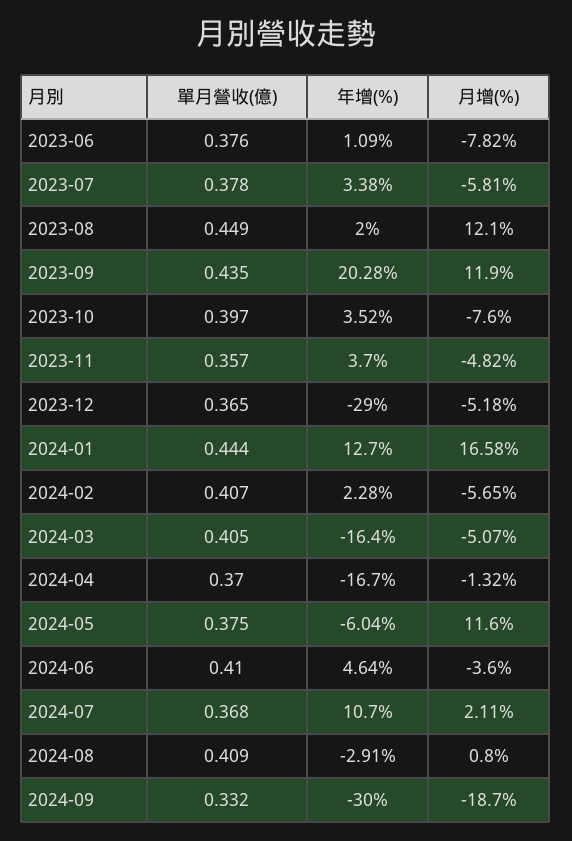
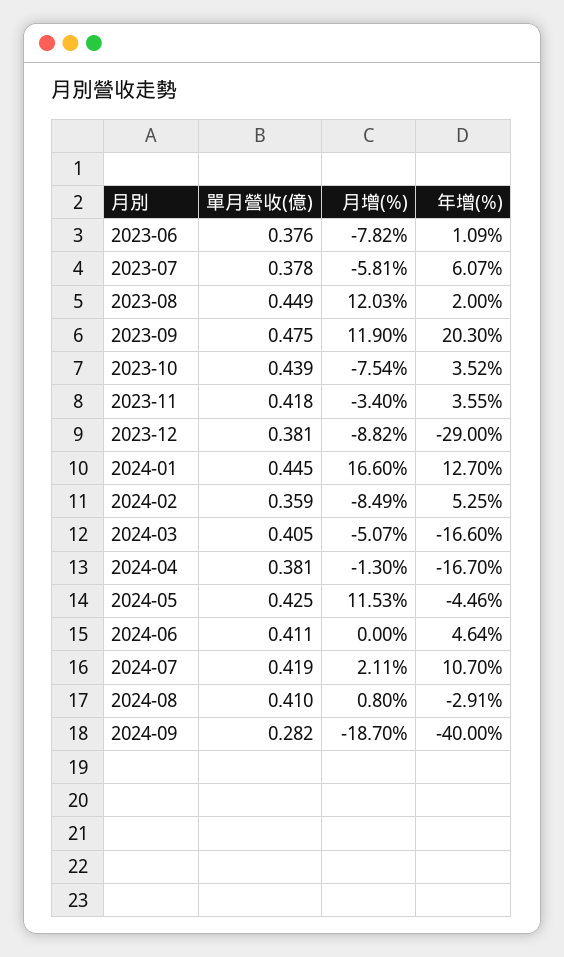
年增(%), 2023-07: 3.38 -> 6.07
月增(%), 2023-08: 12.1 -> 12.03
單月營收(億), 2023-09: 0.435 -> 0.475
年增(%), 2023-09: 20.28 -> 20.3
單月營收(億), 2023-10: 0.397 -> 0.439
月增(%), 2023-10: -7.6 -> -7.54
單月營收(億), 2023-11: 0.357 -> 0.418
年增(%), 2023-11: 3.7 -> 3.55
月增(%), 2023-11: -4.82 -> -3.4
單月營收(億), 2023-12: 0.365 -> 0.381
月增(%), 2023-12: -5.18 -> -8.82
單月營收(億), 2024-01: 0.444 -> 0.445
月增(%), 2024-01: 16.58 -> 16.6
單月營收(億), 2024-02: 0.407 -> 0.359
年增(%), 2024-02: 2.28 -> 5.25
月增(%), 2024-02: -5.65 -> -8.49
年增(%), 2024-03: -16.4 -> -16.6
單月營收(億), 2024-04: 0.37 -> 0.381
月增(%), 2024-04: -1.32 -> -1.3
單月營收(億), 2024-05: 0.375 -> 0.425
年增(%), 2024-05: -6.04 -> -4.46
月增(%), 2024-05: 11.6 -> 11.53
單月營收(億), 2024-06: 0.41 -> 0.411
月增(%), 2024-06: -3.6 -> 0
單月營收(億), 2024-07: 0.368 -> 0.419
單月營收(億), 2024-08: 0.409 -> 0.41
單月營收(億), 2024-09: 0.332 -> 0.282
年增(%), 2024-09: -30 -> -40

